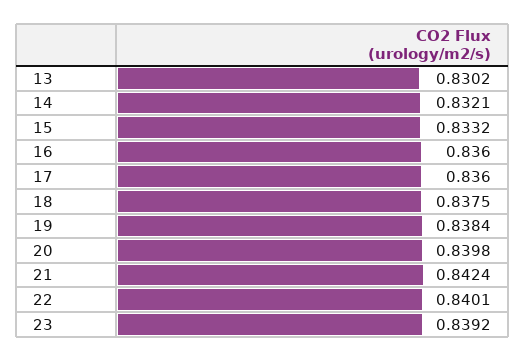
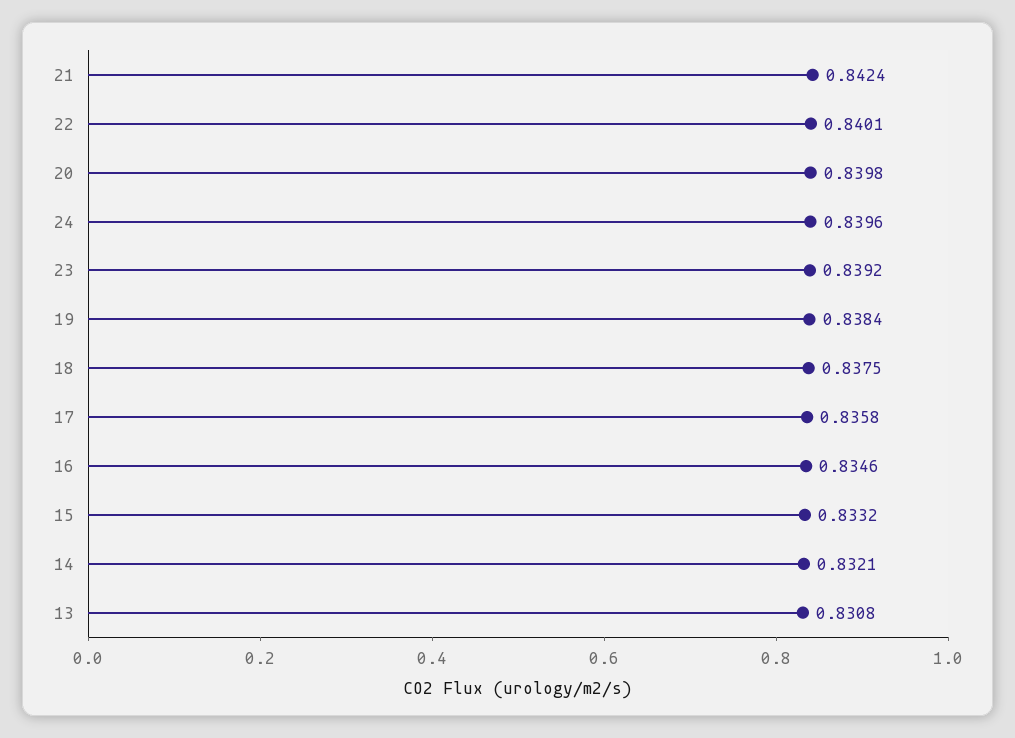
13: 0.8302 -> 0.8308
16: 0.836 -> 0.8346
17: 0.836 -> 0.8358
24: none -> 0.8396

